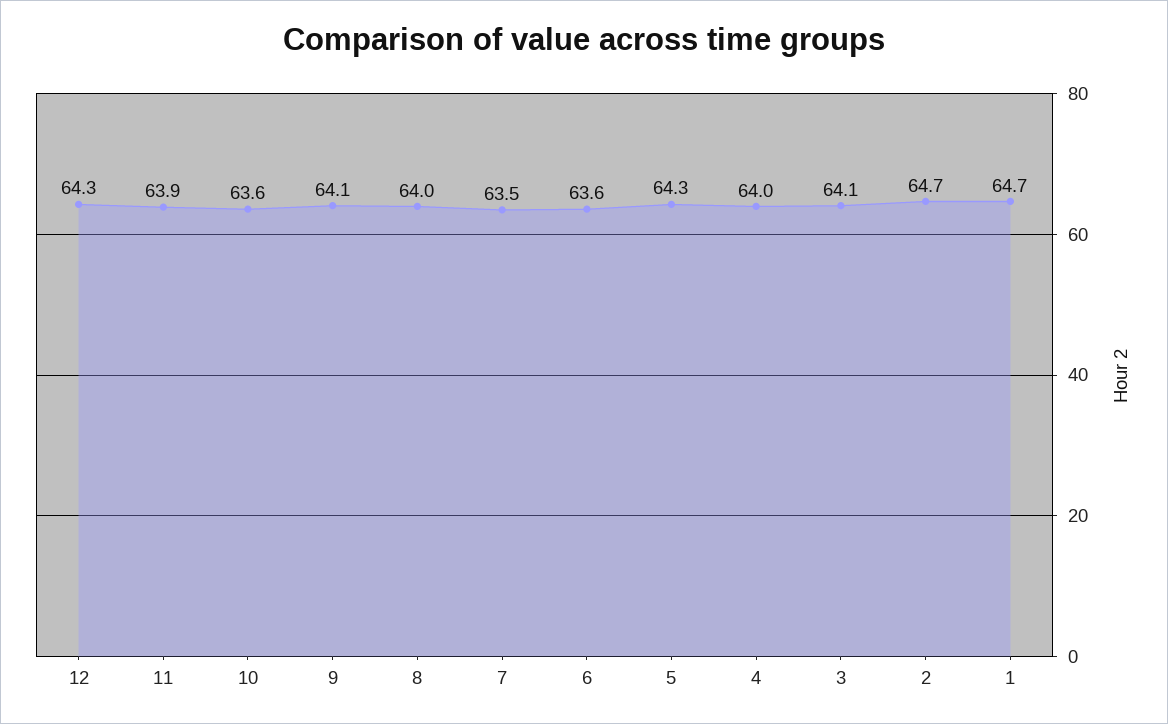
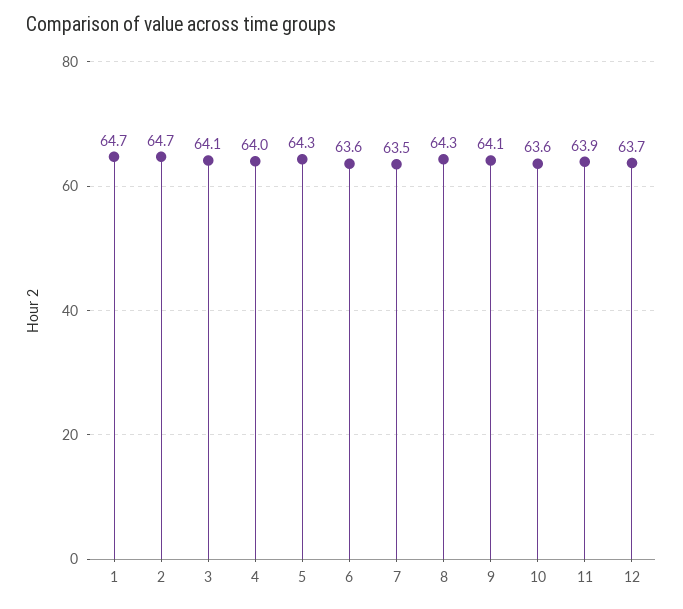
12: 64.3 -> 63.7
8: 64 -> 64.3

